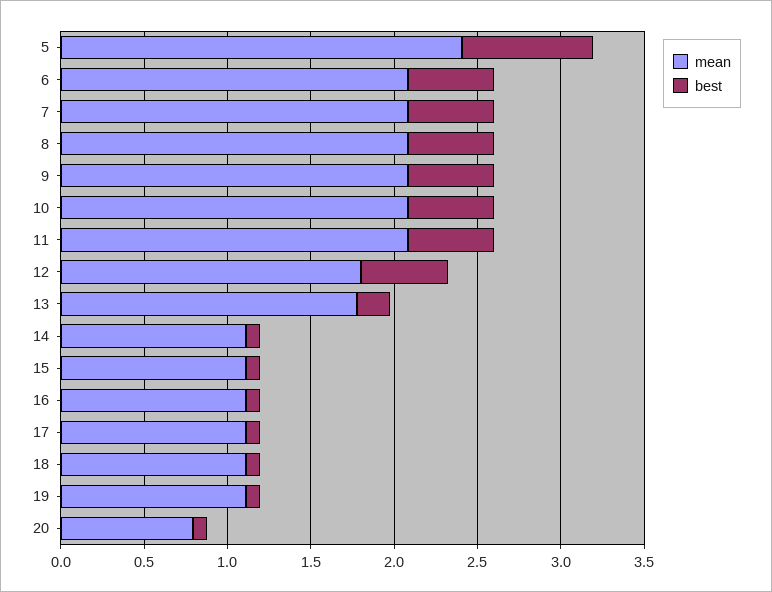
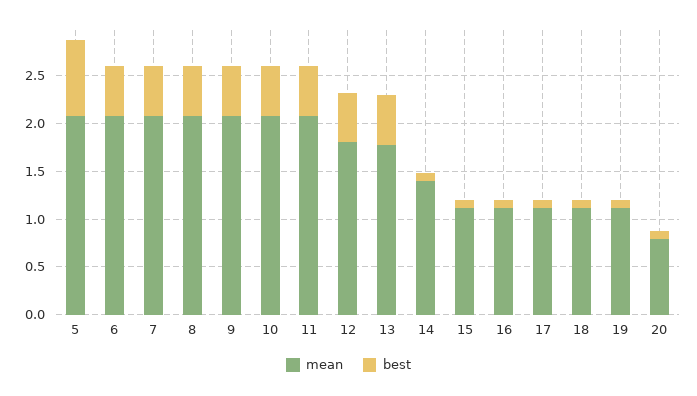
mean, 5: 2.4 -> 2.1
best, 13: 0.2 -> 0.5
mean, 14: 1.1 -> 1.4

